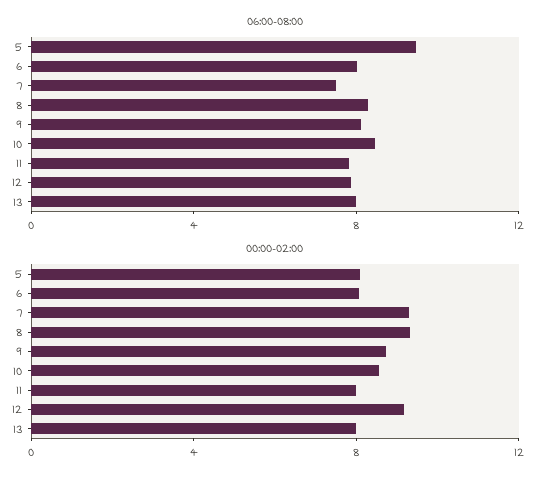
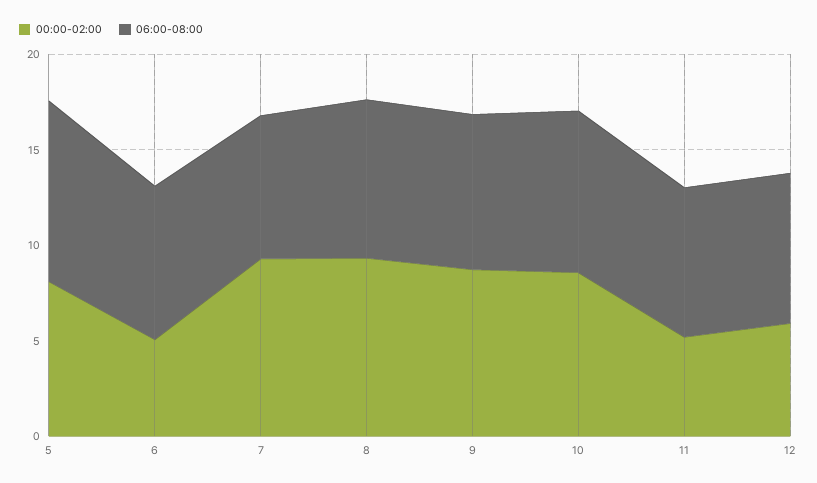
06:00-08:00, 13: 8 -> none
00:00-02:00, 6: 8 -> 5
00:00-02:00, 11: 8 -> 5
00:00-02:00, 12: 9 -> 6
00:00-02:00, 13: 8 -> none

